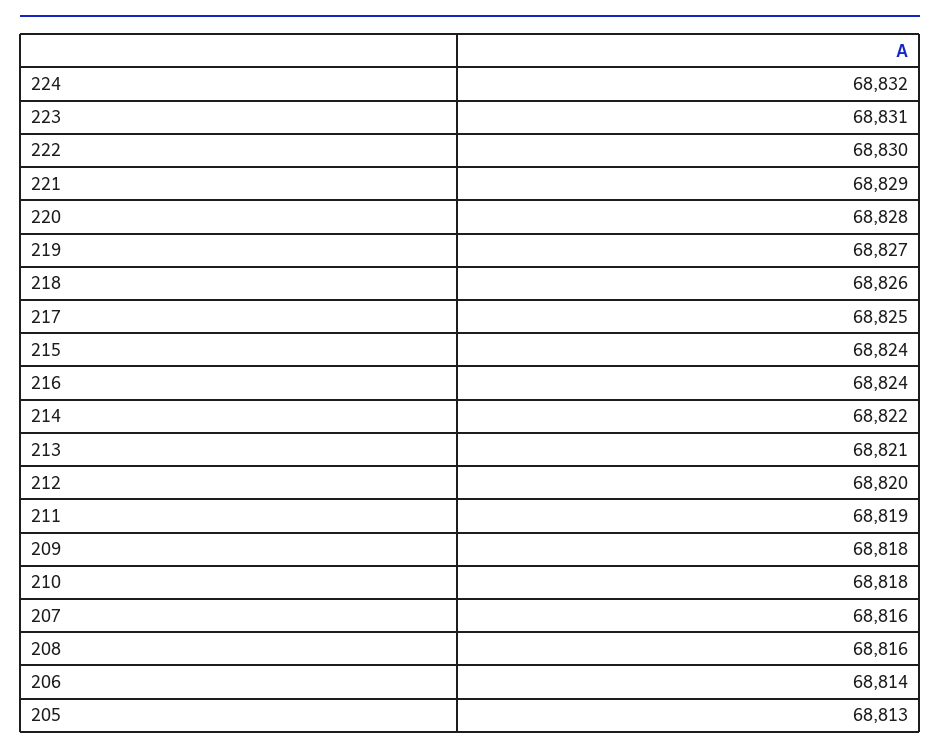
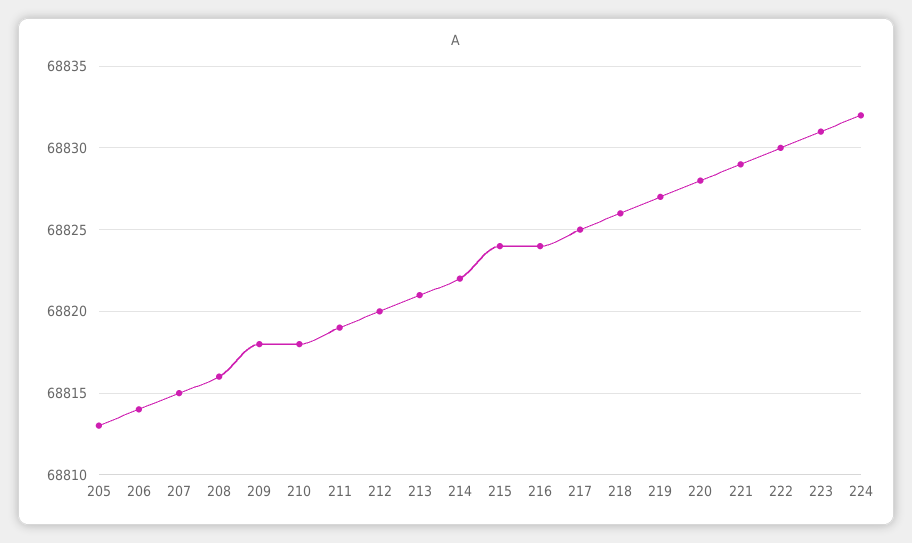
207: 68816 -> 68815

